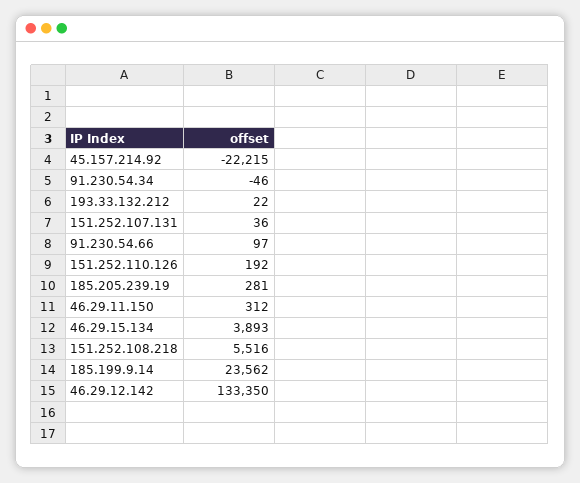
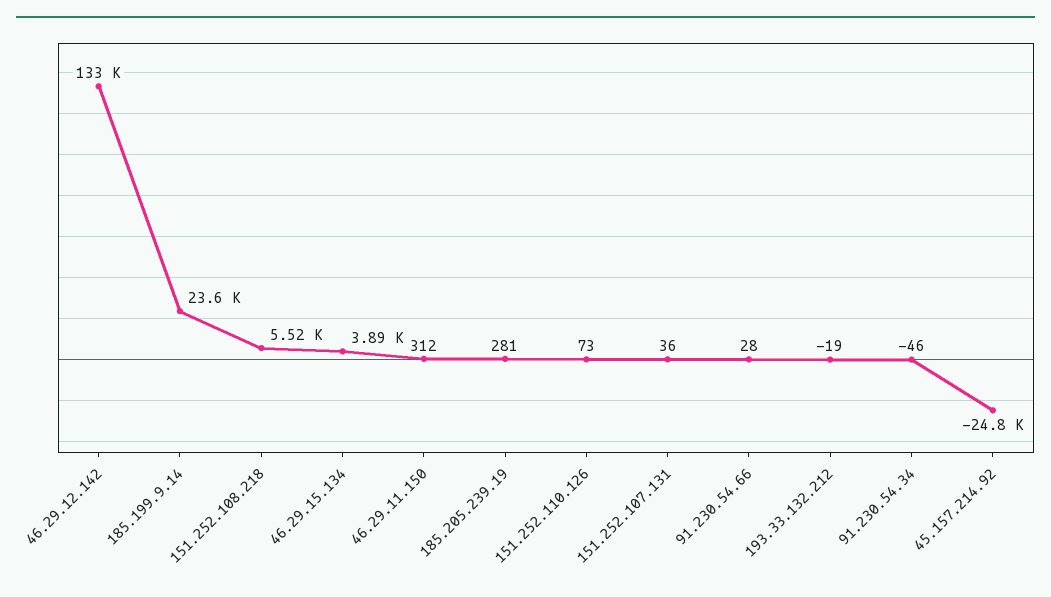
45.157.214.92: -22215 -> -24800
193.33.132.212: 22 -> -19
91.230.54.66: 97 -> 28
151.252.110.126: 192 -> 73

